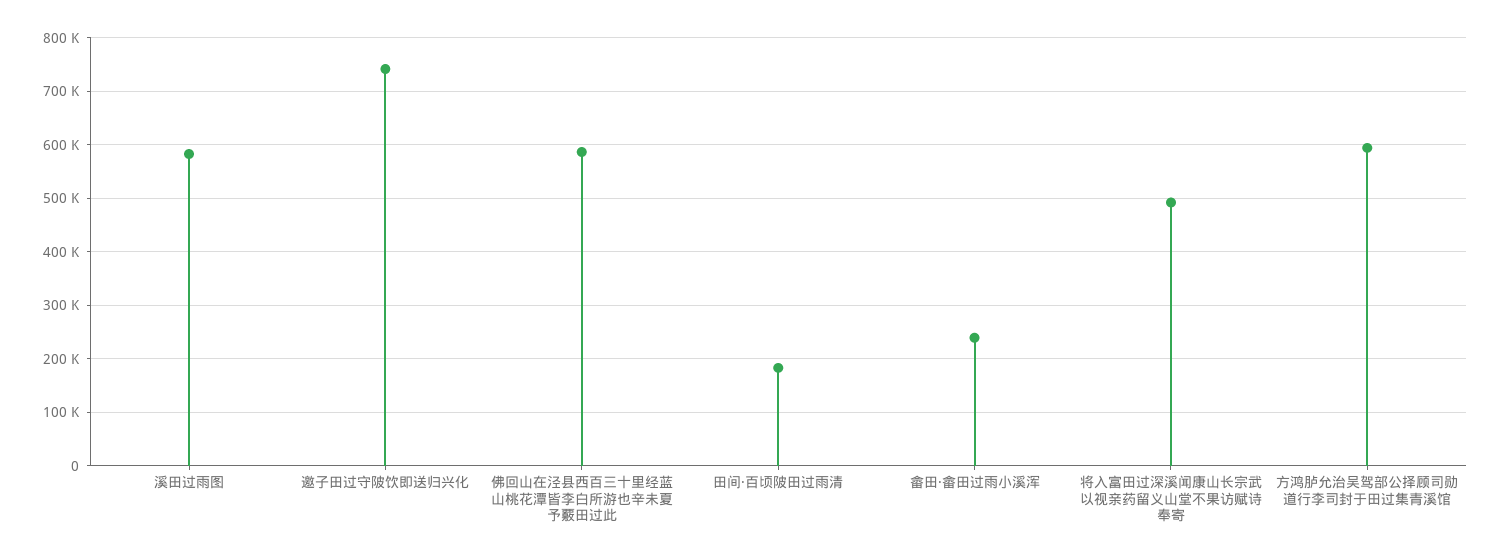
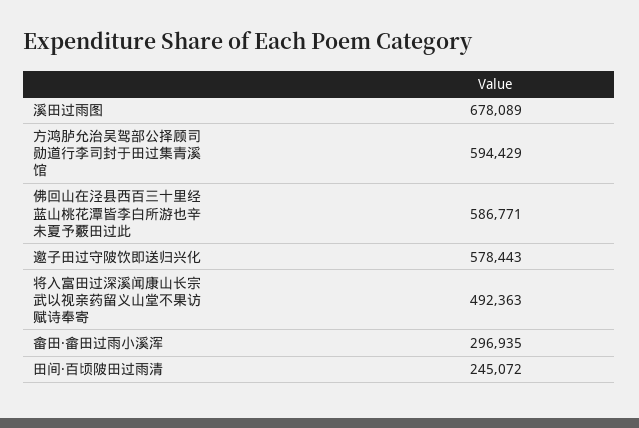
溪田过雨图: 580000 -> 678089
邀子田过守陂饮即送归兴化: 740000 -> 578443
田间·百顷陂田过雨清: 180000 -> 245072
畲田·畲田过雨小溪浑: 240000 -> 296935

